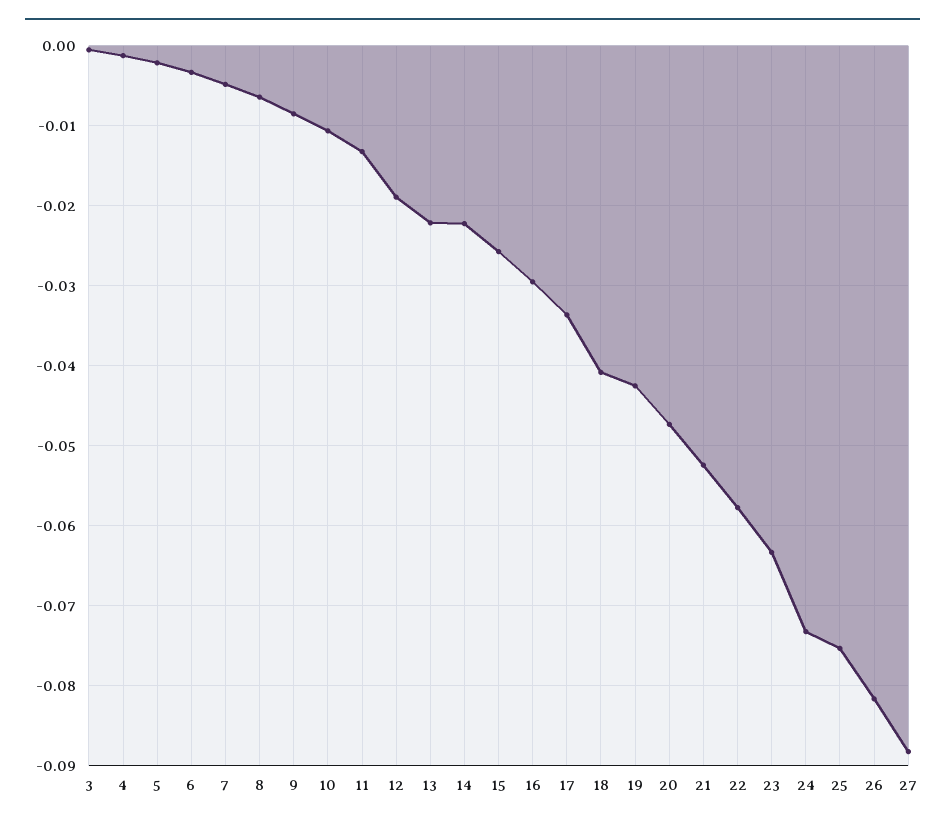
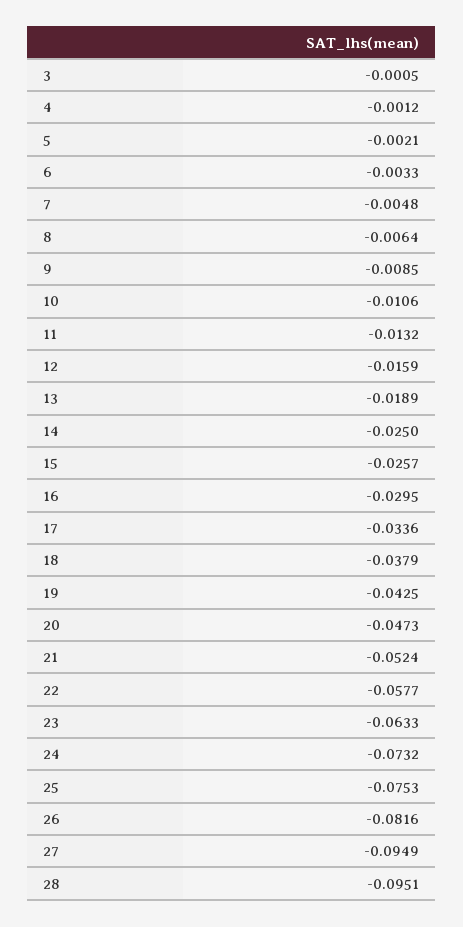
12: -0.019 -> -0.0159
13: -0.022 -> -0.0189
14: -0.022 -> -0.025
18: -0.041 -> -0.0379
27: -0.088 -> -0.0949
28: none -> -0.0951

